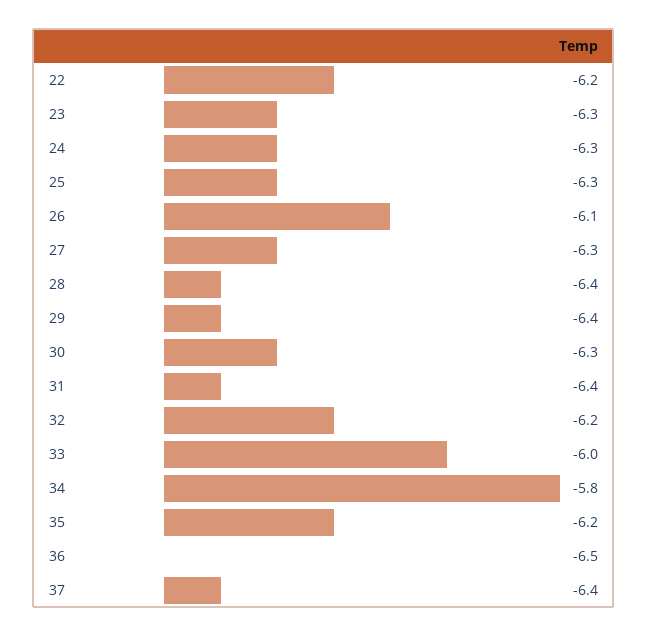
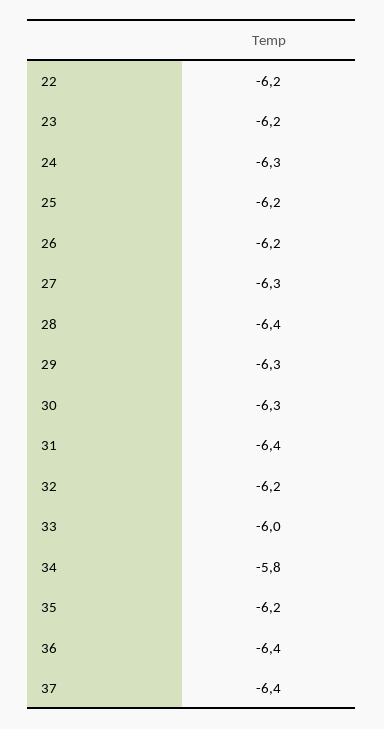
23: -6.3 -> -6.2
25: -6.3 -> -6.2
26: -6.1 -> -6.2
29: -6.4 -> -6.3
36: -6.5 -> -6.4

